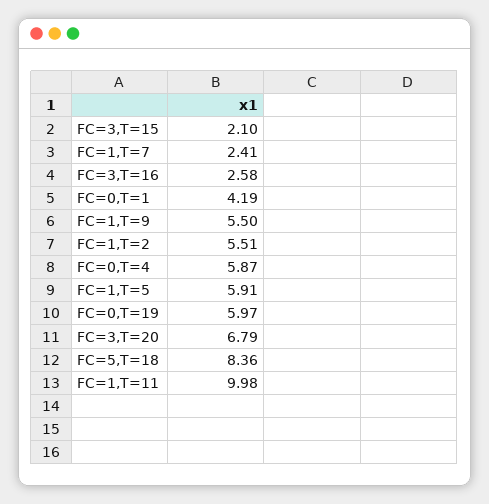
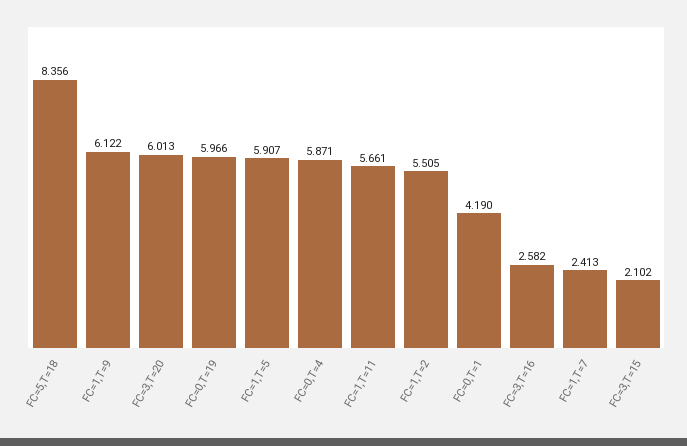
FC=1,T=9: 5.5 -> 6.122
FC=3,T=20: 6.79 -> 6.013
FC=1,T=11: 9.98 -> 5.661

